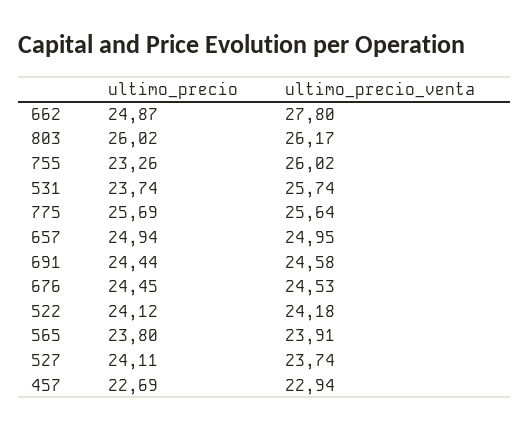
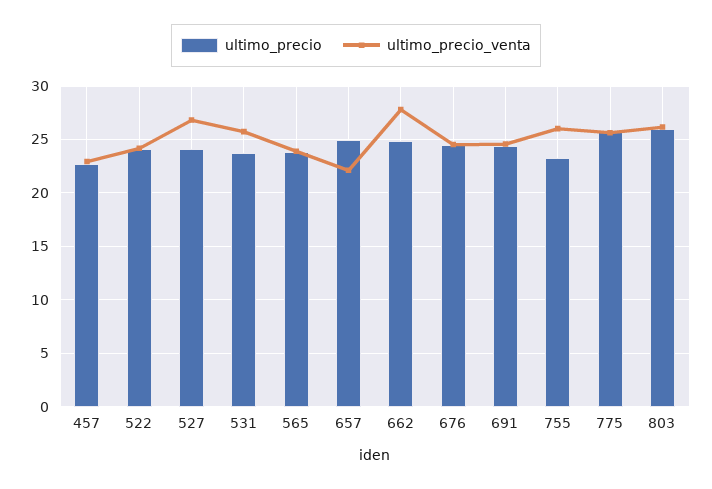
ultimo_precio_venta, 657: 24.95 -> 22
ultimo_precio_venta, 527: 23.74 -> 27

